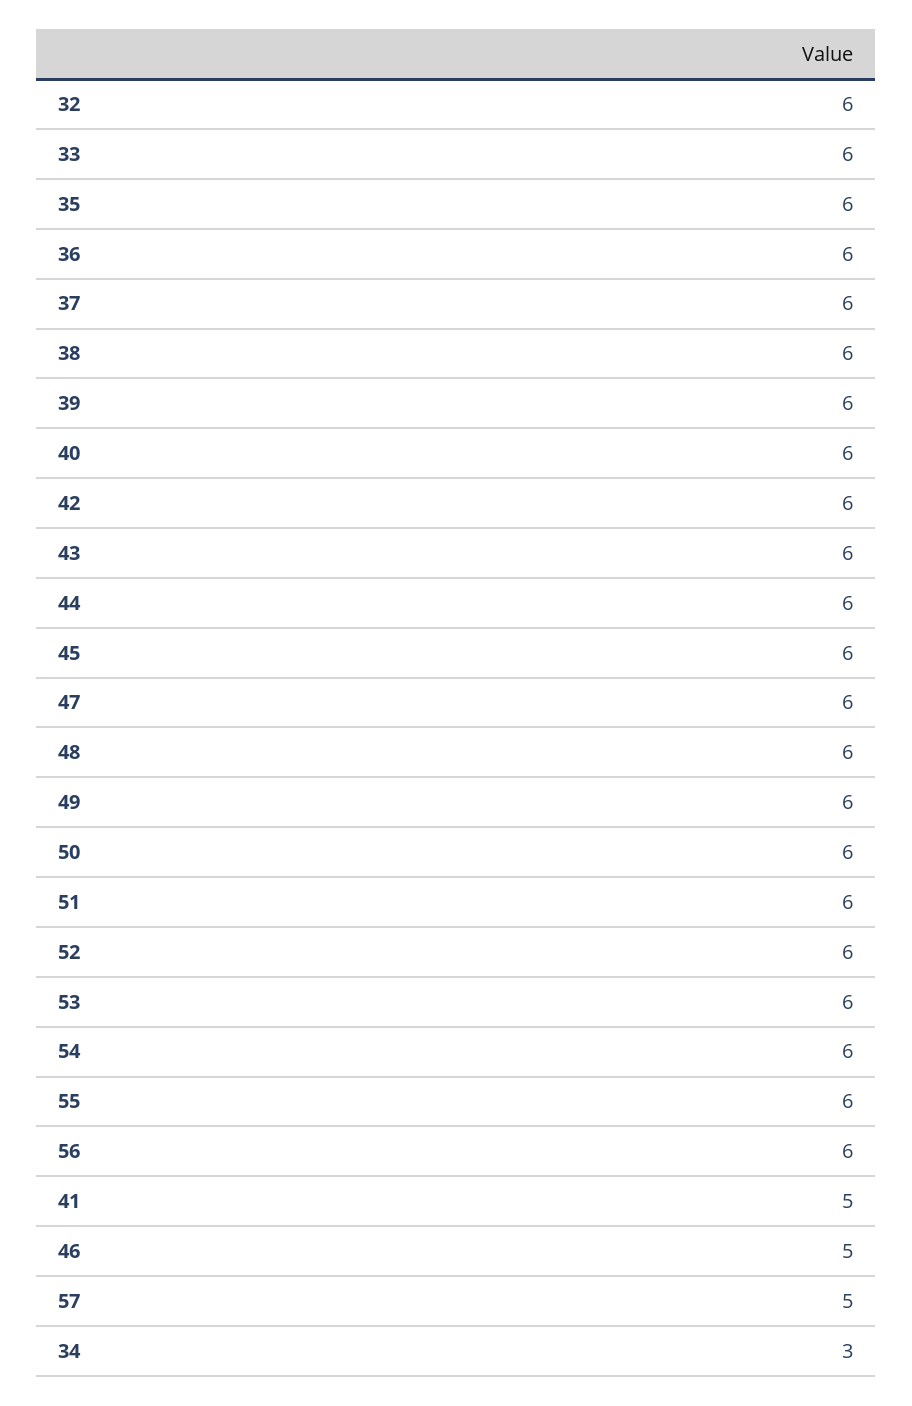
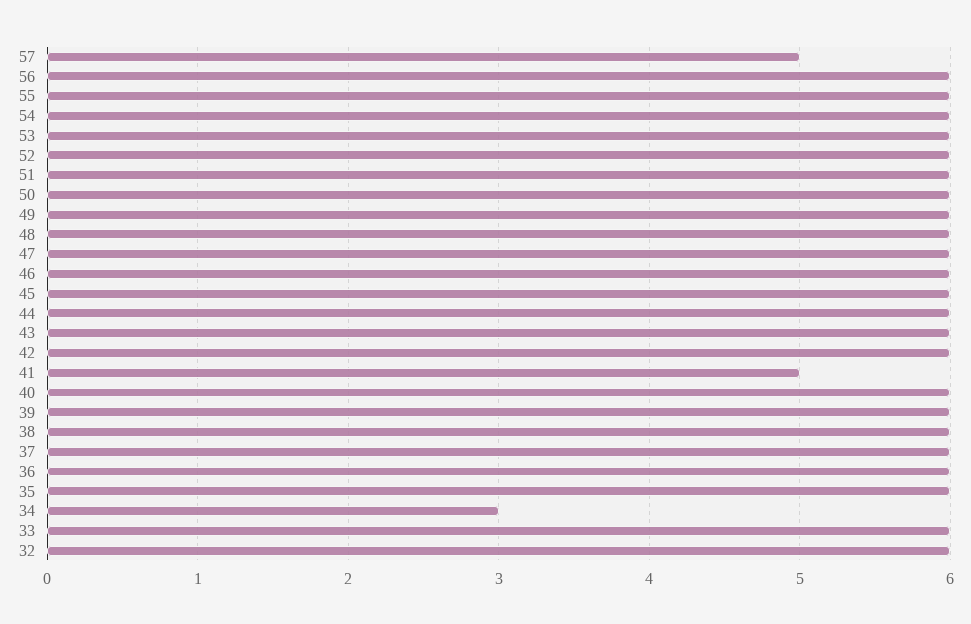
46: 5 -> 6

